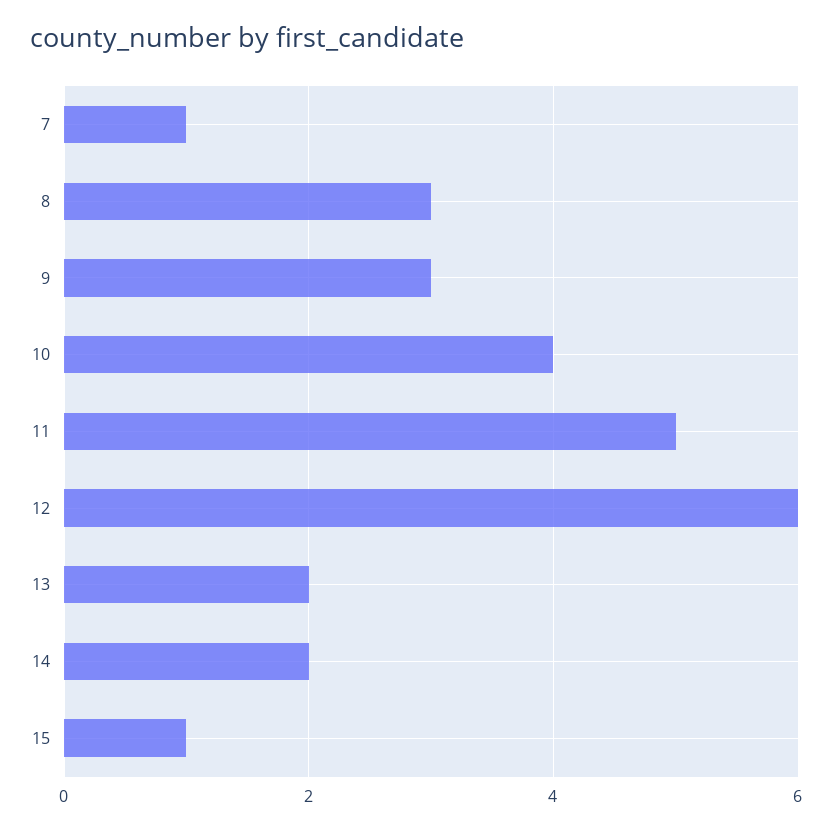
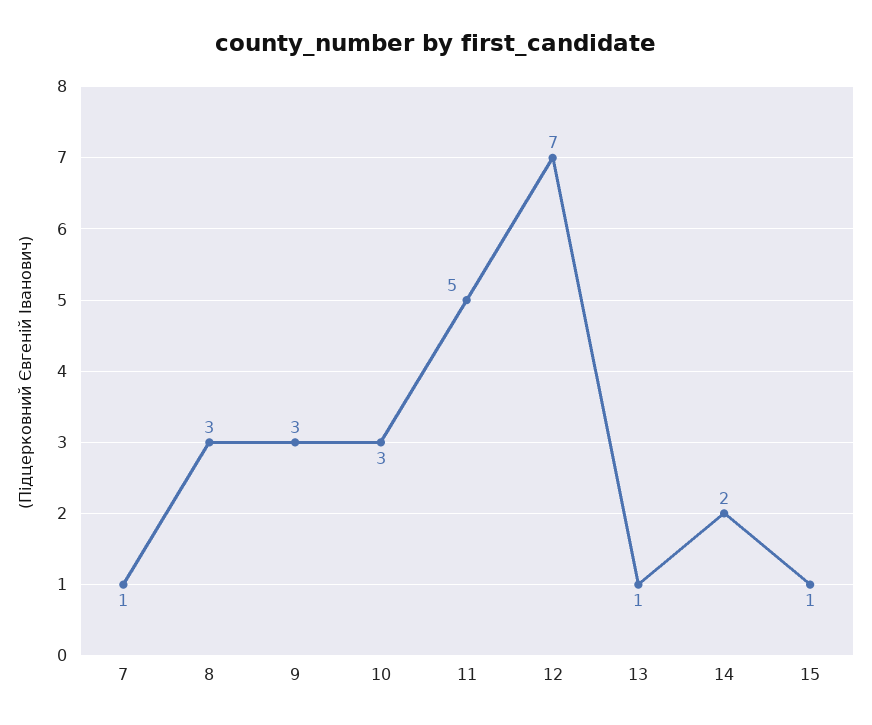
10: 4 -> 3
12: 6 -> 7
13: 2 -> 1

